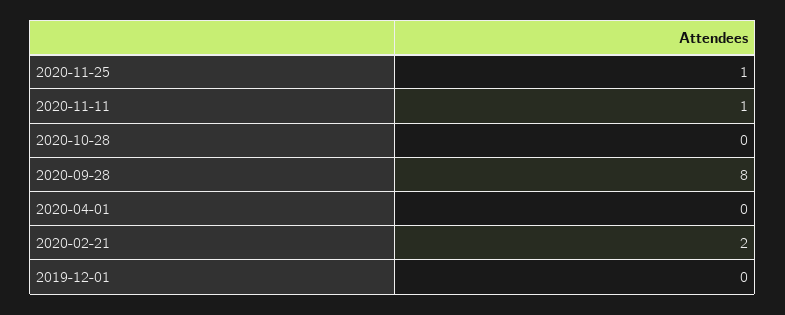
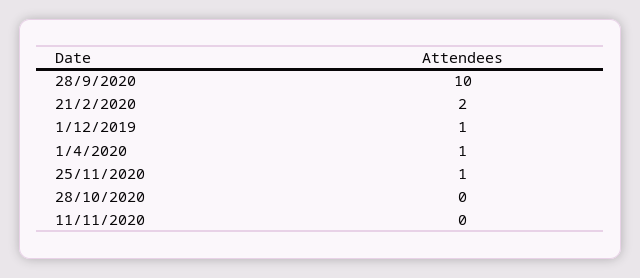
2020-11-11: 1 -> 0
2020-09-28: 8 -> 10
2020-04-01: 0 -> 1
2019-12-01: 0 -> 1

